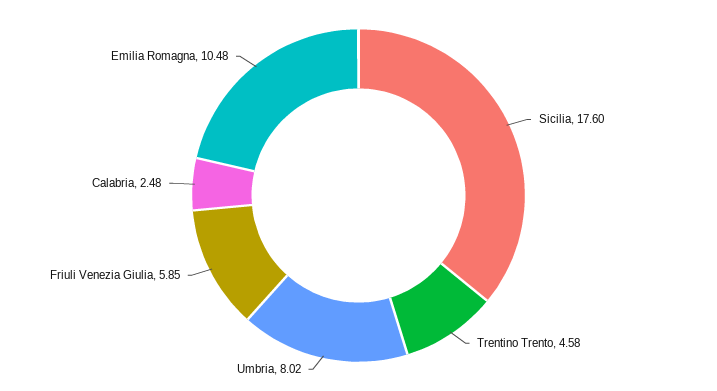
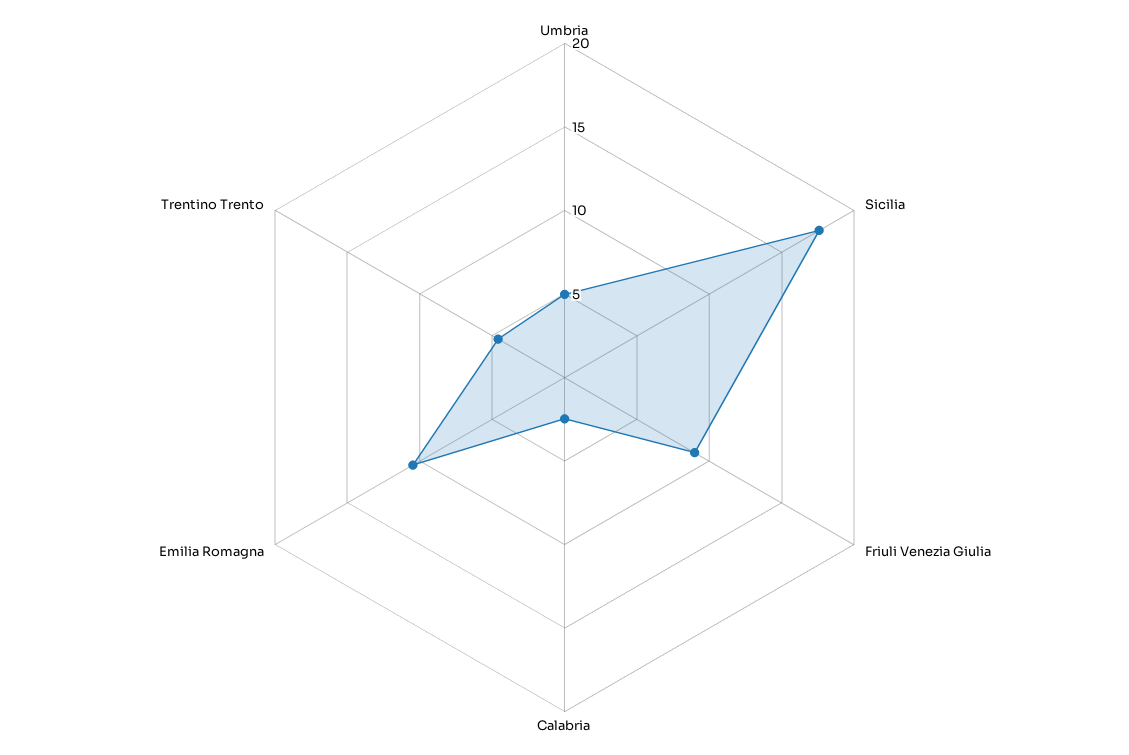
Umbria: 8.02 -> 5
Friuli Venezia Giulia: 5.85 -> 9

